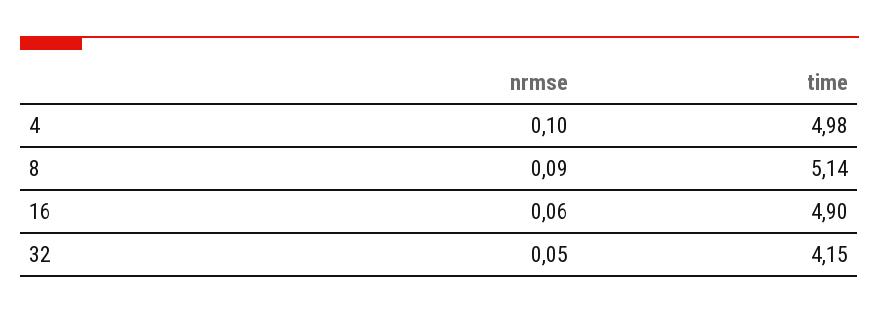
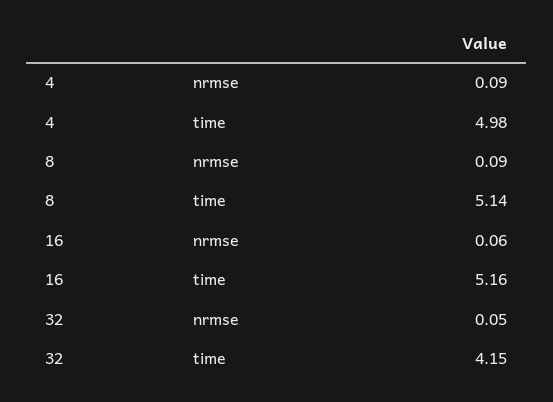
nrmse, 4: 0.1 -> 0.09
time, 16: 4.9 -> 5.16

